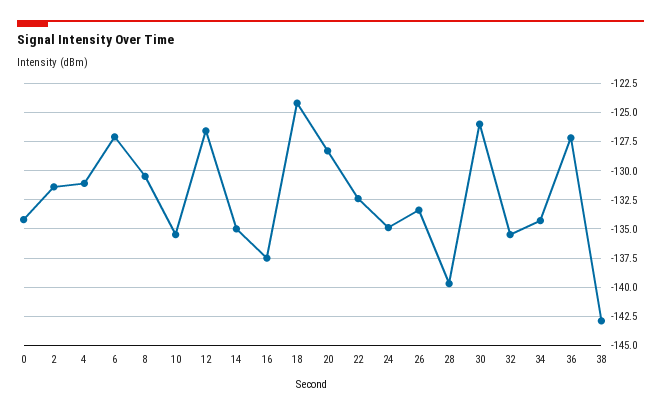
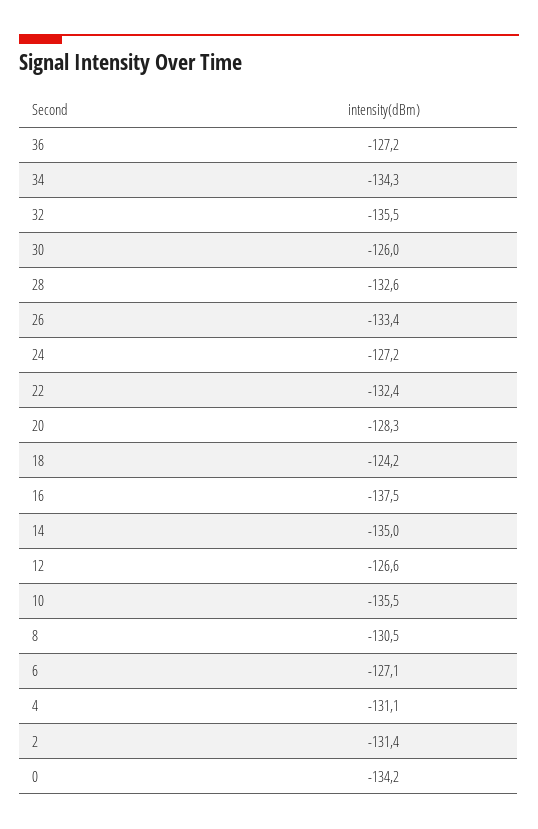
24: -135 -> -127.2
28: -140 -> -132.6
38: -142.5 -> none

